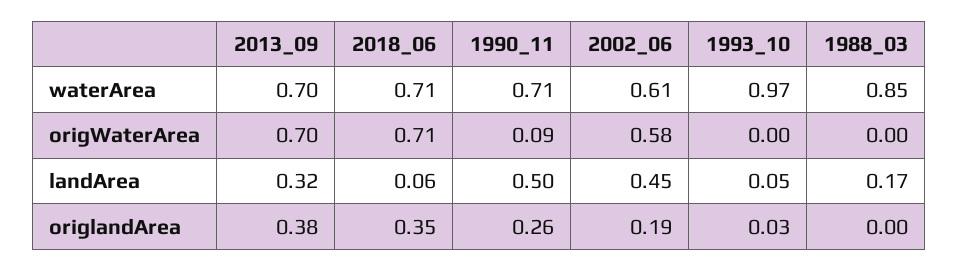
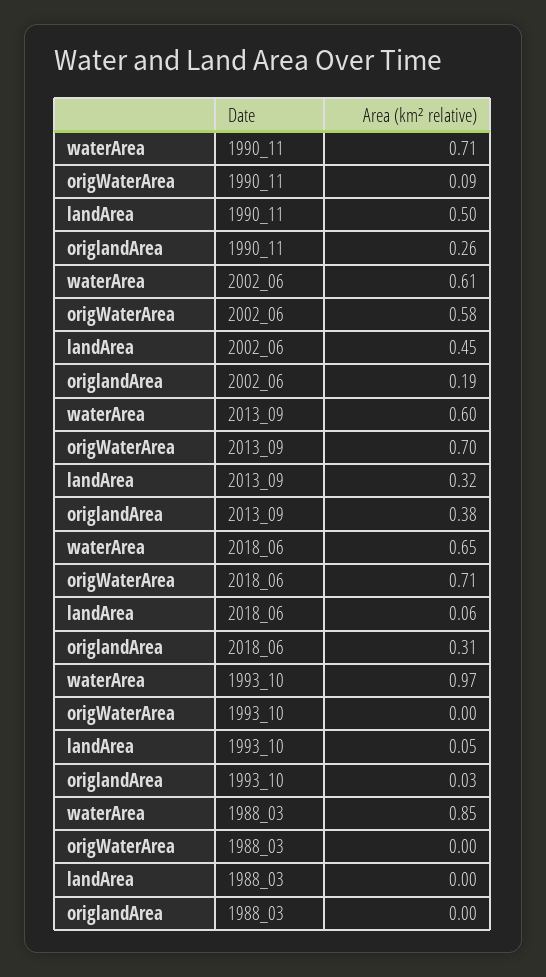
2013_09, waterArea: 0.7 -> 0.6
2018_06, waterArea: 0.71 -> 0.65
1988_03, landArea: 0.17 -> 0
2018_06, origlandArea: 0.35 -> 0.31

